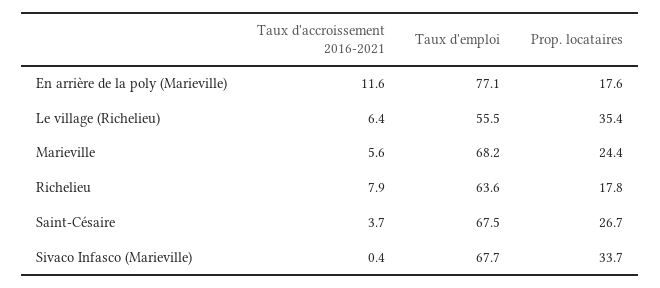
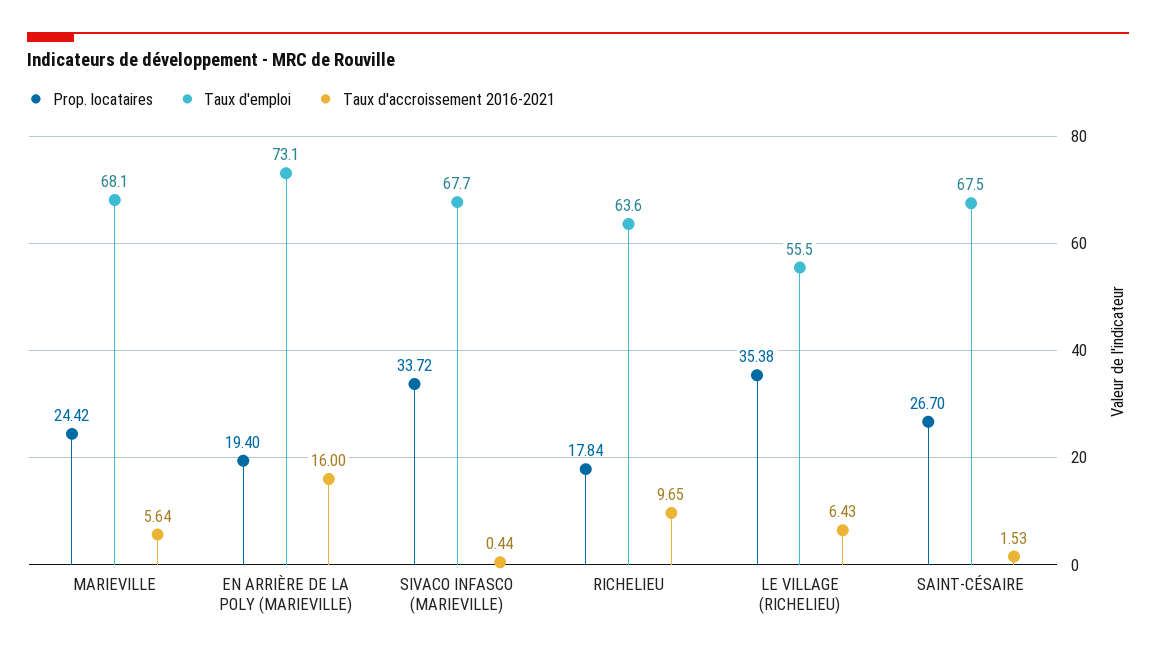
Taux d'accroissement 2016-2021, En arrière de la poly (Marieville): 11.6 -> 16
Taux d'emploi, En arrière de la poly (Marieville): 77.1 -> 73.1
Prop. locataires, En arrière de la poly (Marieville): 17.6 -> 19.4
Taux d'emploi, Marieville: 68.2 -> 68.1
Taux d'accroissement 2016-2021, Richelieu: 7.9 -> 9.65
Taux d'accroissement 2016-2021, Saint-Césaire: 3.7 -> 1.53

